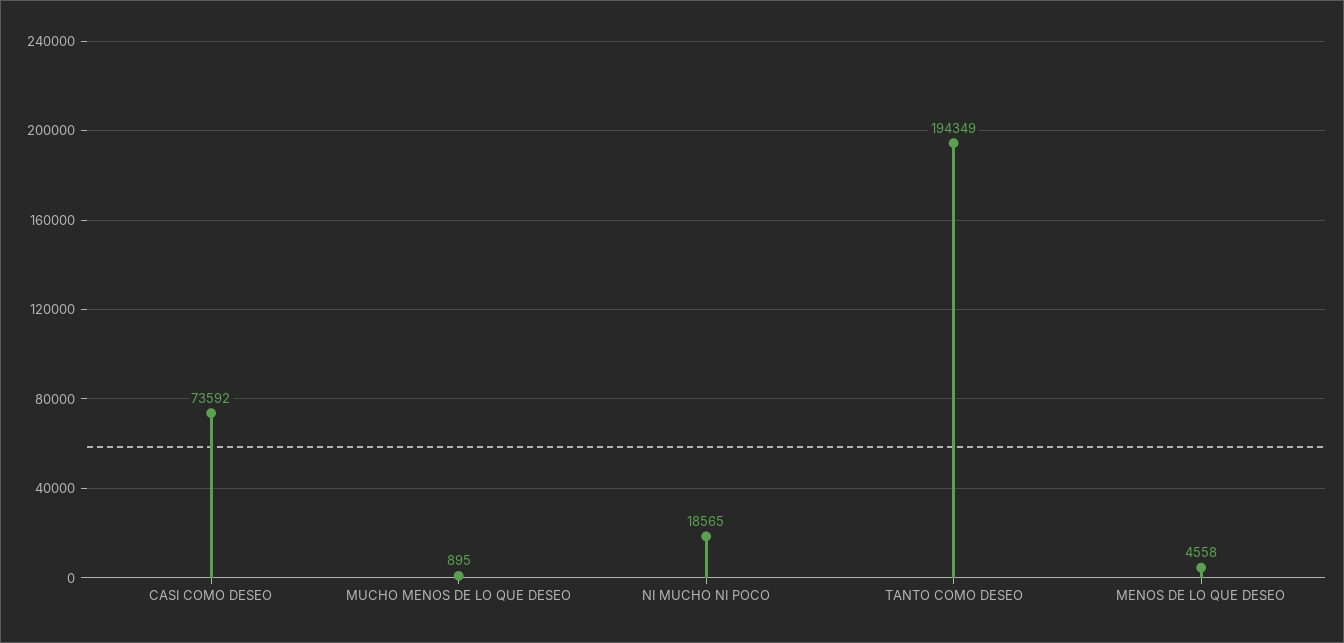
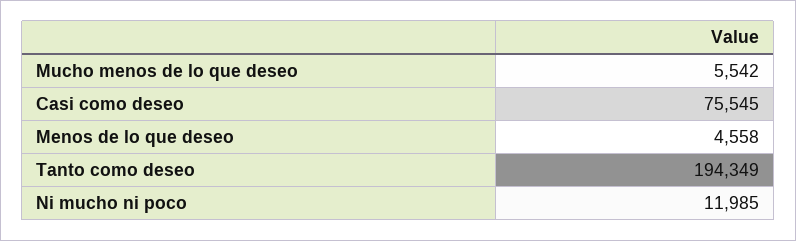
CASI COMO DESEO: 73592 -> 75545
MUCHO MENOS DE LO QUE DESEO: 895 -> 5542
NI MUCHO NI POCO: 18565 -> 11985

